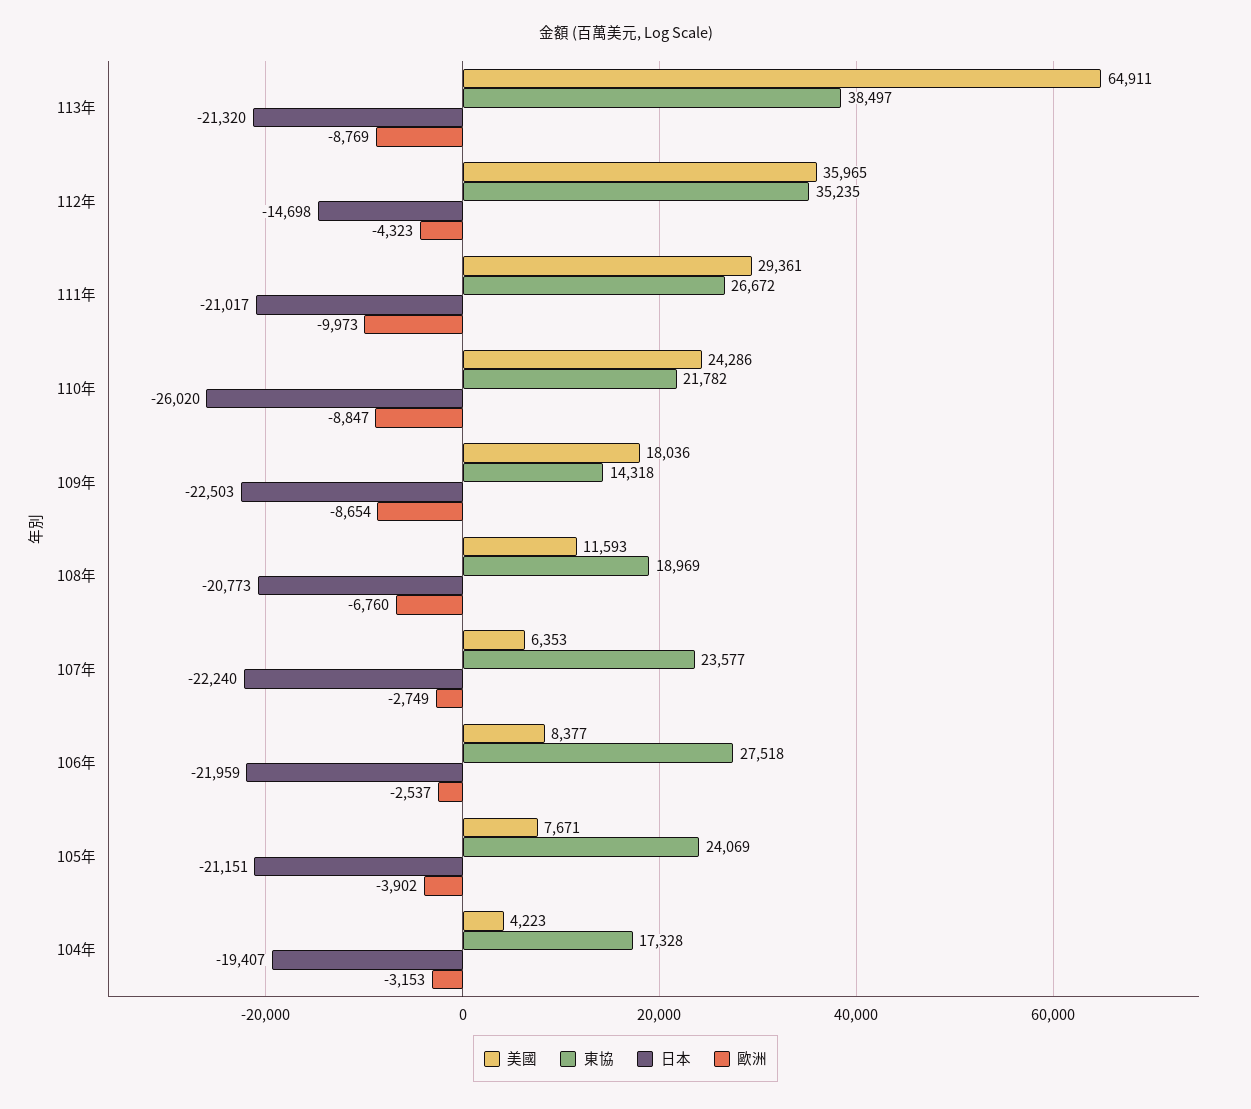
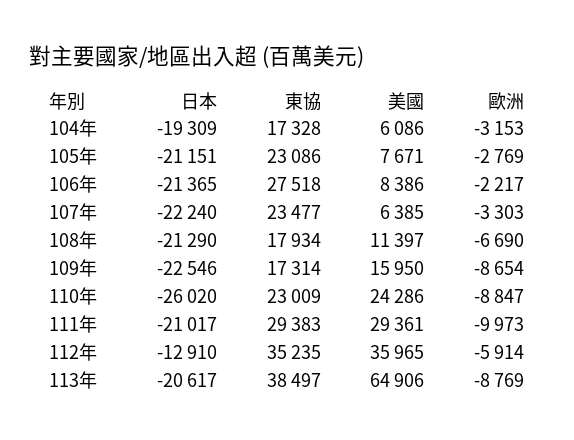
美國, 113年: 64911 -> 64906
日本, 113年: -21320 -> -20617
日本, 112年: -14698 -> -12910
歐洲, 112年: -4323 -> -5914
東協, 111年: 26672 -> 29383
東協, 110年: 21782 -> 23009
美國, 109年: 18036 -> 15950
東協, 109年: 14318 -> 17314
日本, 109年: -22503 -> -22546
美國, 108年: 11593 -> 11397
東協, 108年: 18969 -> 17934
日本, 108年: -20773 -> -21290
歐洲, 108年: -6760 -> -6690
美國, 107年: 6353 -> 6385
東協, 107年: 23577 -> 23477
歐洲, 107年: -2749 -> -3303
美國, 106年: 8377 -> 8386
日本, 106年: -21959 -> -21365
歐洲, 106年: -2537 -> -2217
東協, 105年: 24069 -> 23086
歐洲, 105年: -3902 -> -2769
美國, 104年: 4223 -> 6086
日本, 104年: -19407 -> -19309

